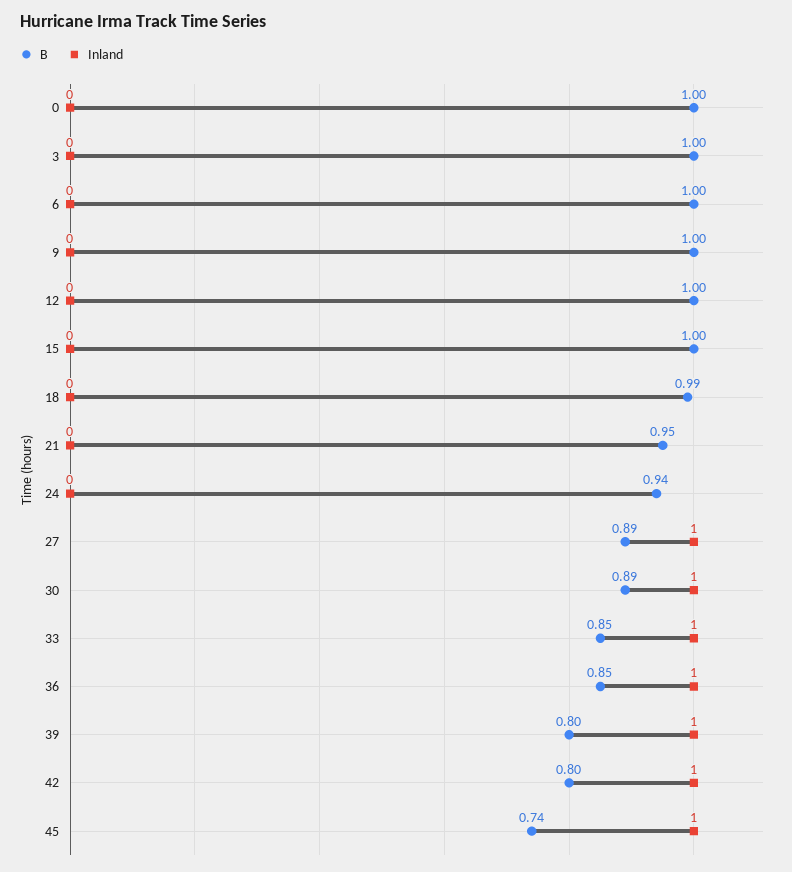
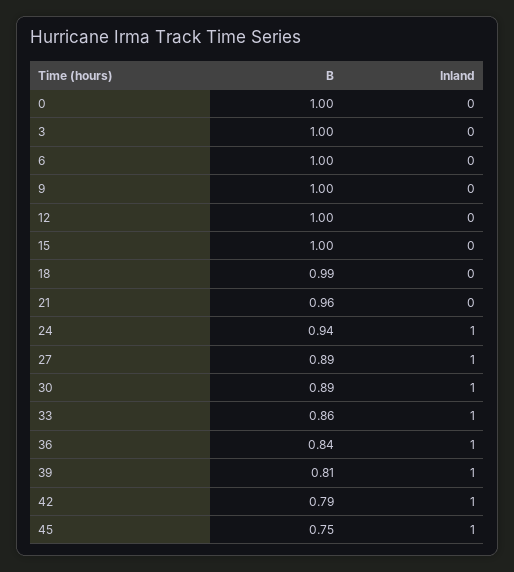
B, 21: 0.95 -> 0.96
Inland, 24: 0 -> 1
B, 33: 0.85 -> 0.86
B, 36: 0.85 -> 0.84
B, 39: 0.8 -> 0.81
B, 42: 0.8 -> 0.79
B, 45: 0.74 -> 0.75

